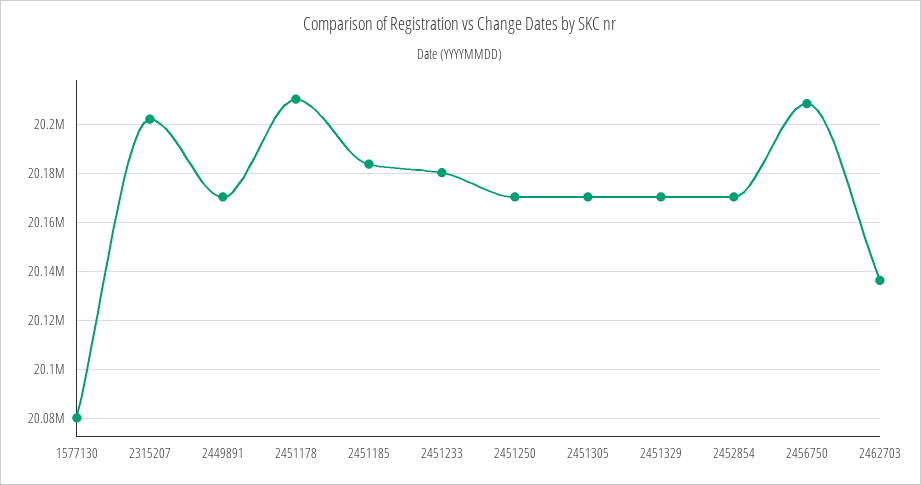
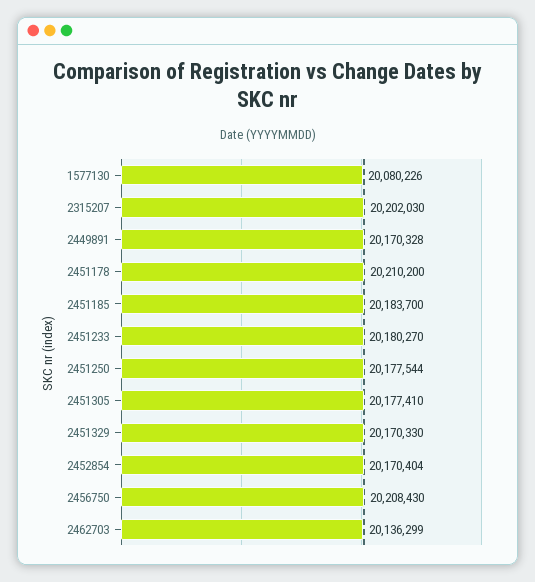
2451250: 20170000 -> 20177544
2451305: 20170000 -> 20177410

